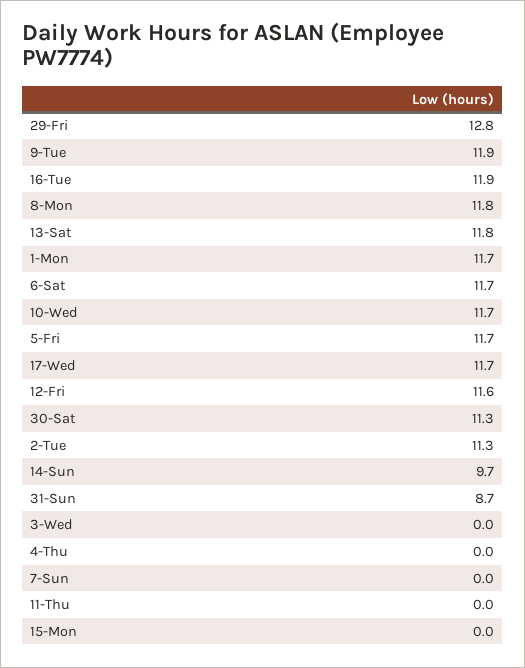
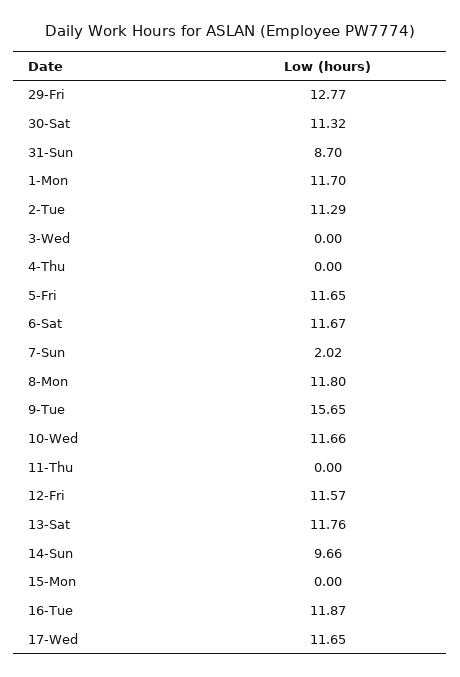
9-Tue: 11.9 -> 15.65
7-Sun: 0 -> 2.02

